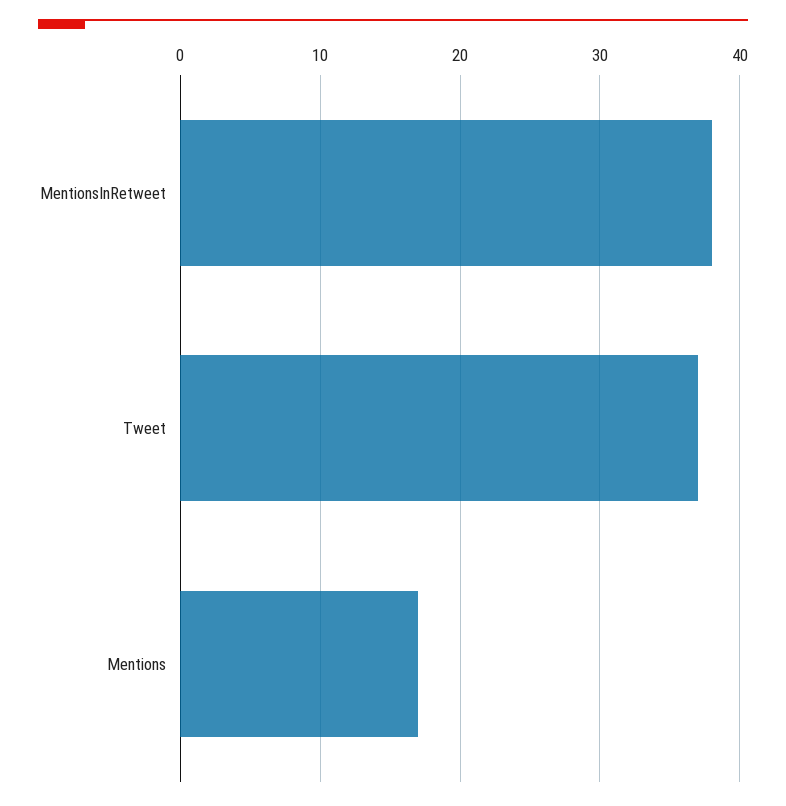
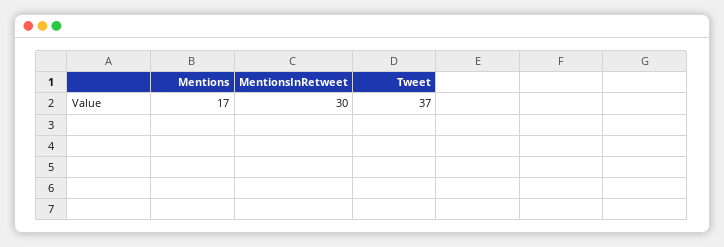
MentionsInRetweet: 38 -> 30

